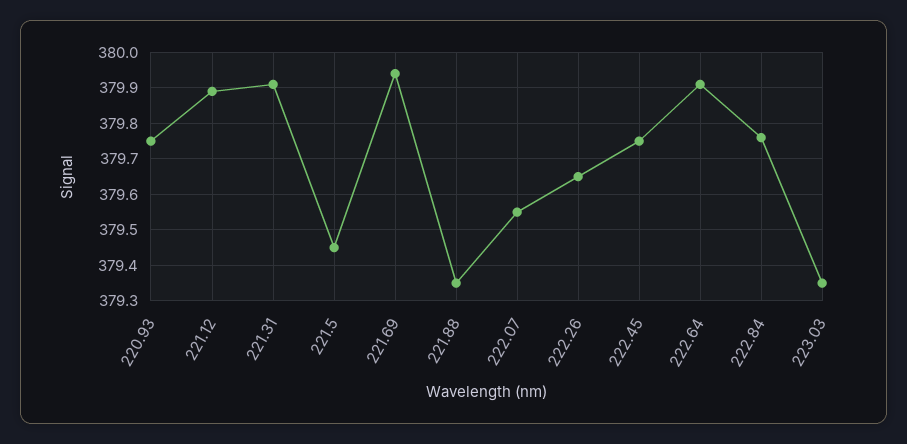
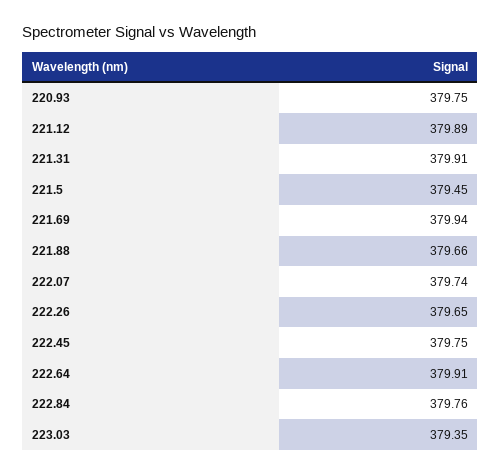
221.88: 379.35 -> 379.66
222.07: 379.55 -> 379.74

